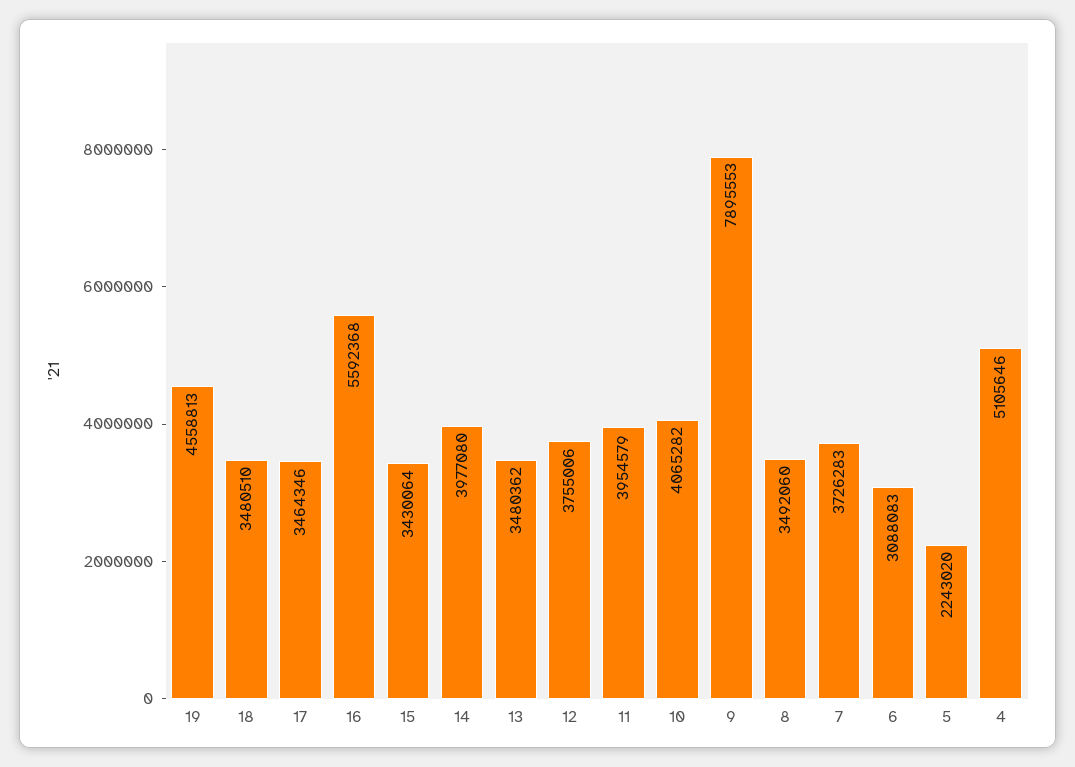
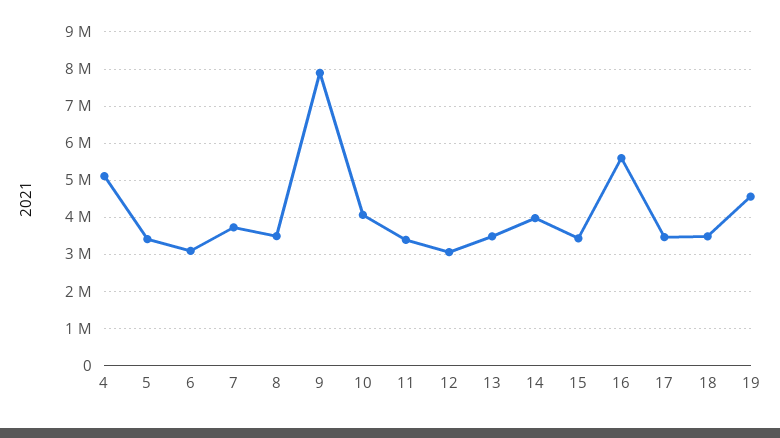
12: 3755006 -> 3000000
11: 3954579 -> 3400000
5: 2243020 -> 3400000

